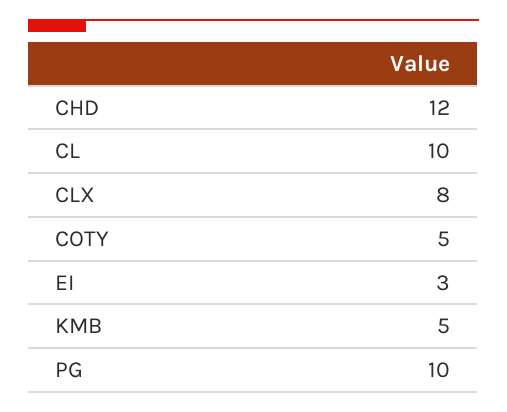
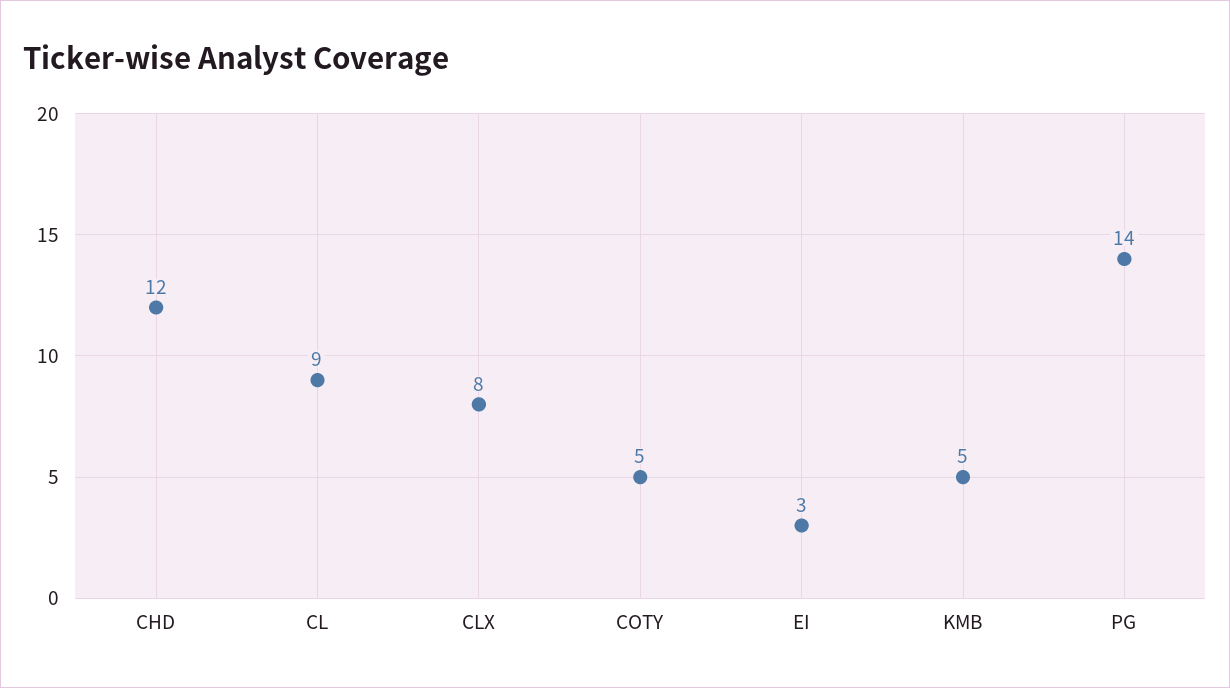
CL: 10 -> 9
PG: 10 -> 14

